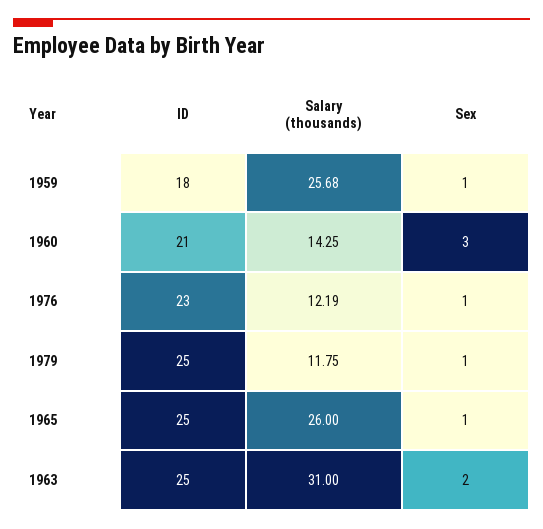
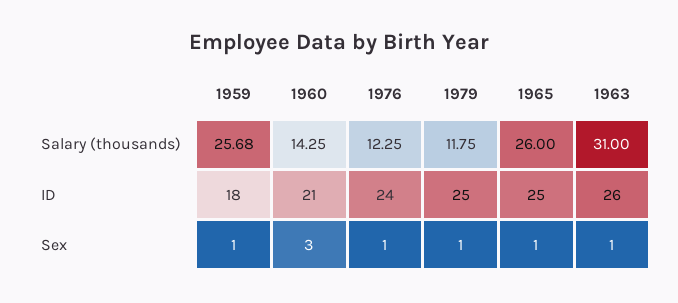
ID, 1976: 23 -> 24
Salary (thousands), 1976: 12.19 -> 12.25
ID, 1963: 25 -> 26
Sex, 1963: 2 -> 1

